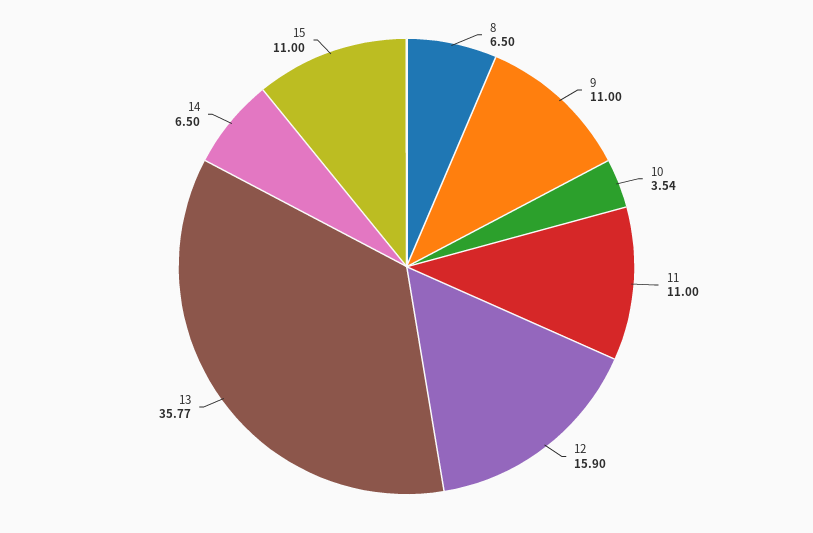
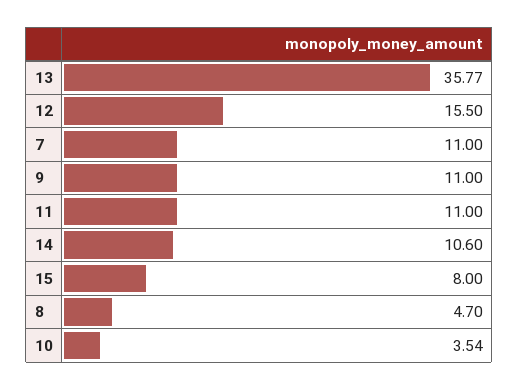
8: 6.5 -> 4.7
12: 15.9 -> 15.5
14: 6.5 -> 10.6
15: 11 -> 8
7: none -> 11

